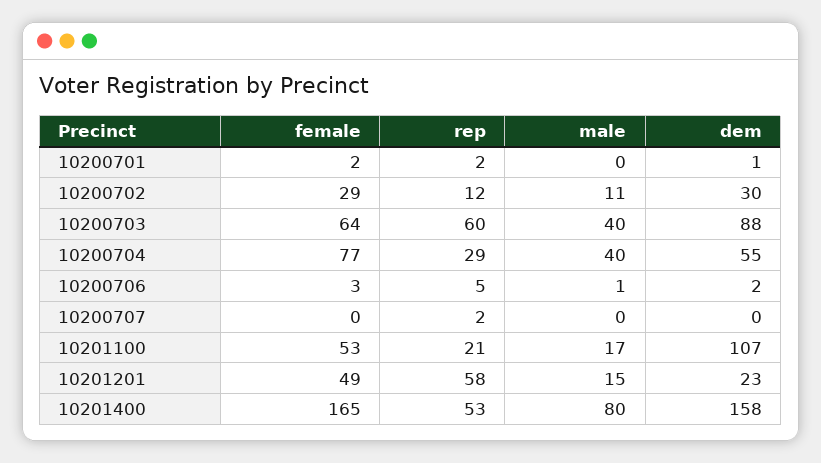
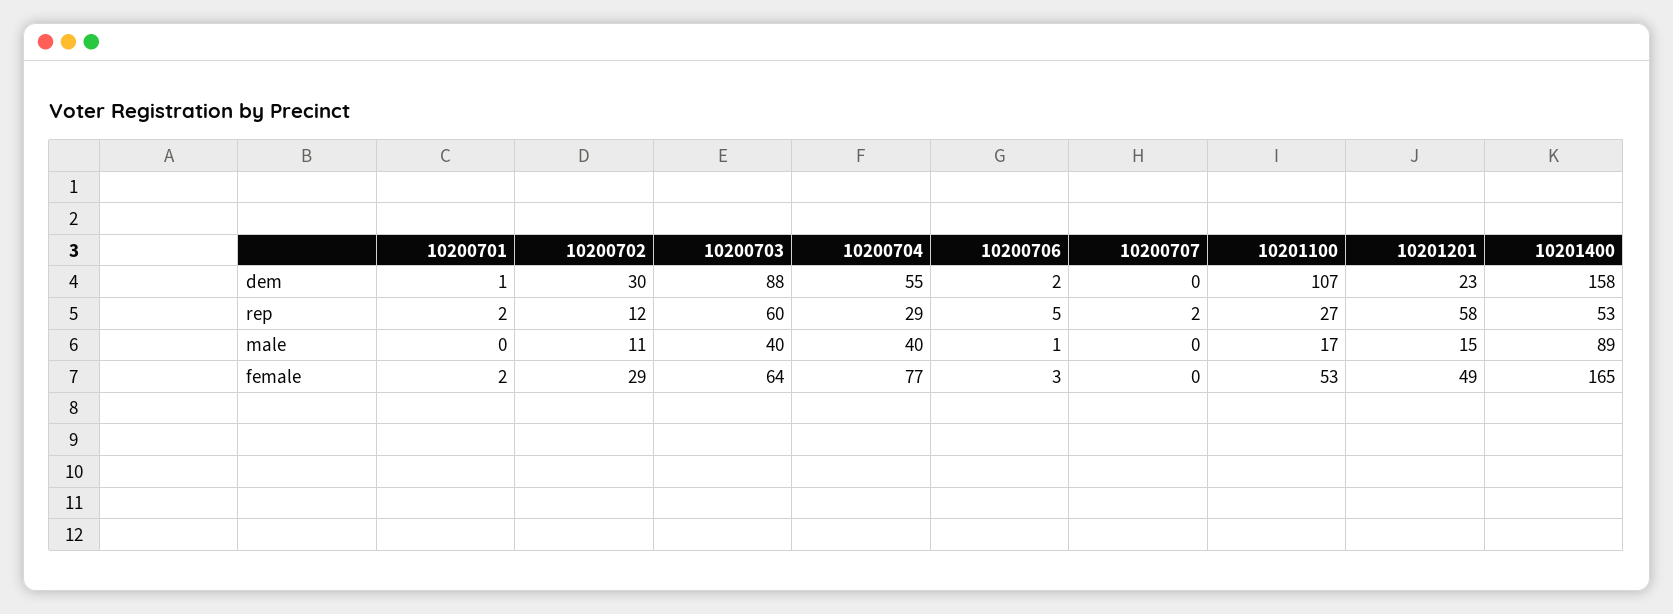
rep, 10201100: 21 -> 27
male, 10201400: 80 -> 89

